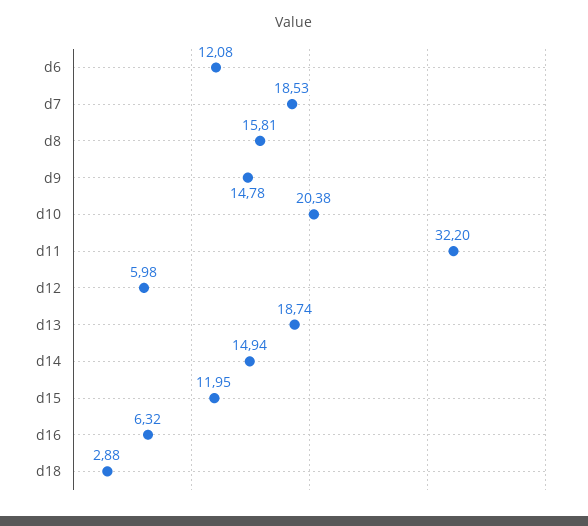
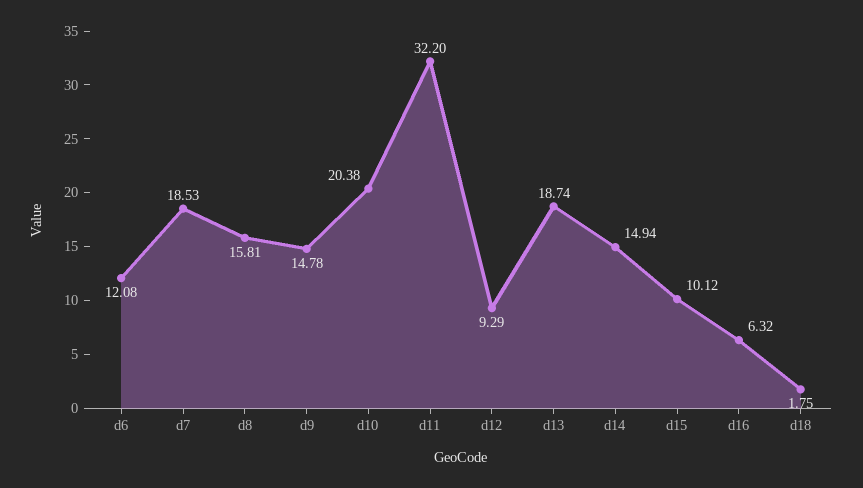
d12: 5.98 -> 9.29
d15: 11.95 -> 10.12
d18: 2.88 -> 1.75

